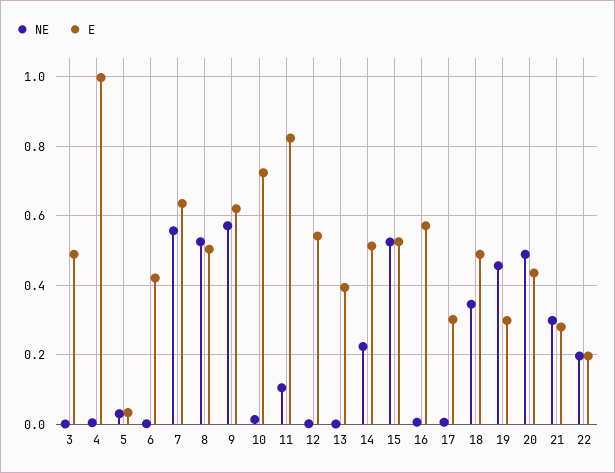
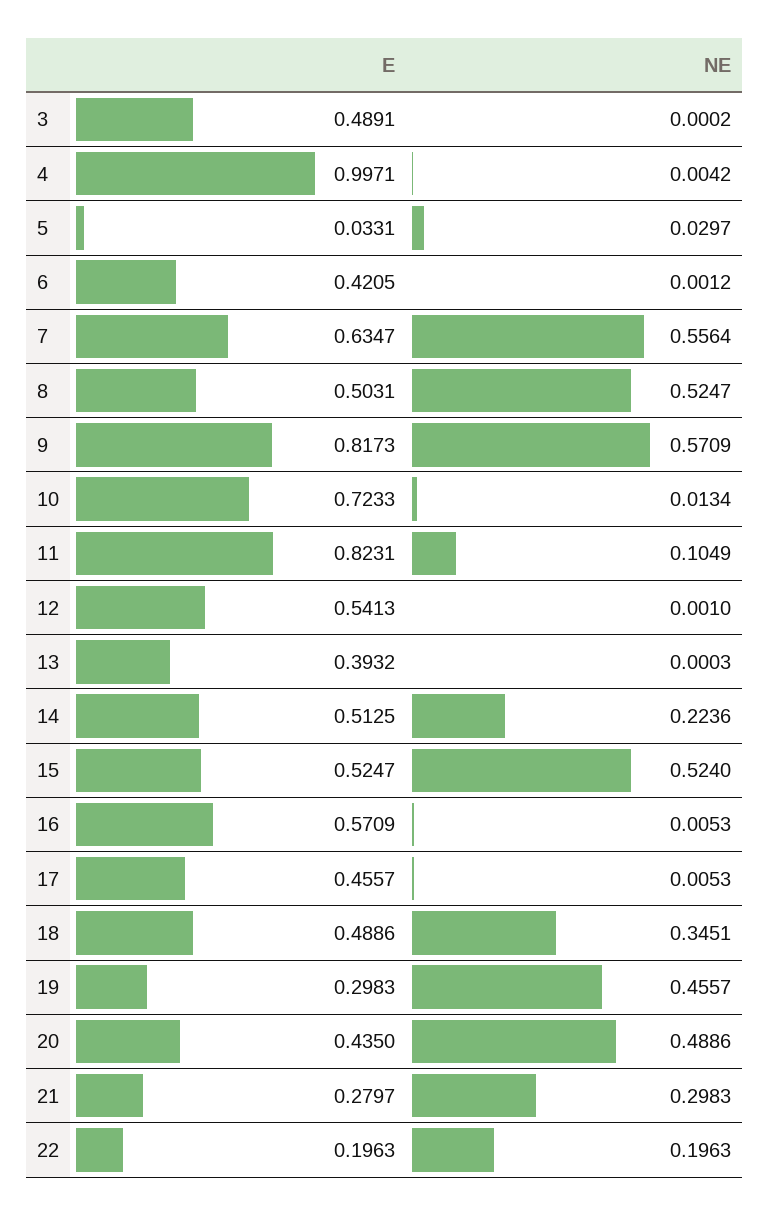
E, 9: 0.62 -> 0.8173
E, 17: 0.3 -> 0.4557

